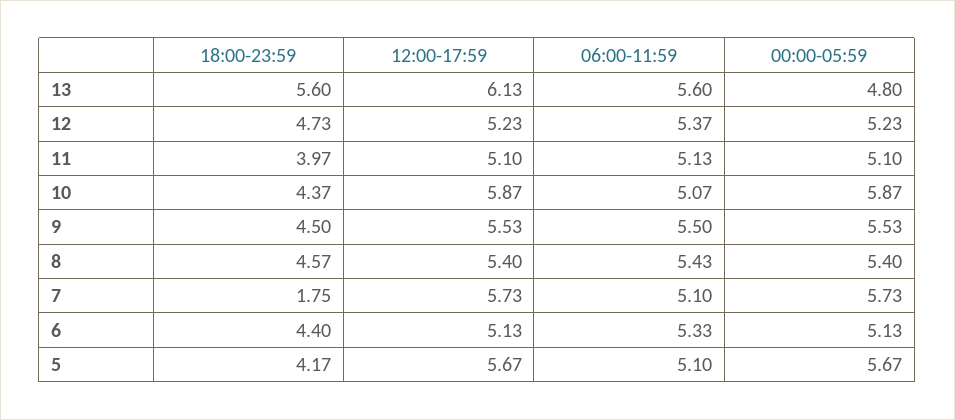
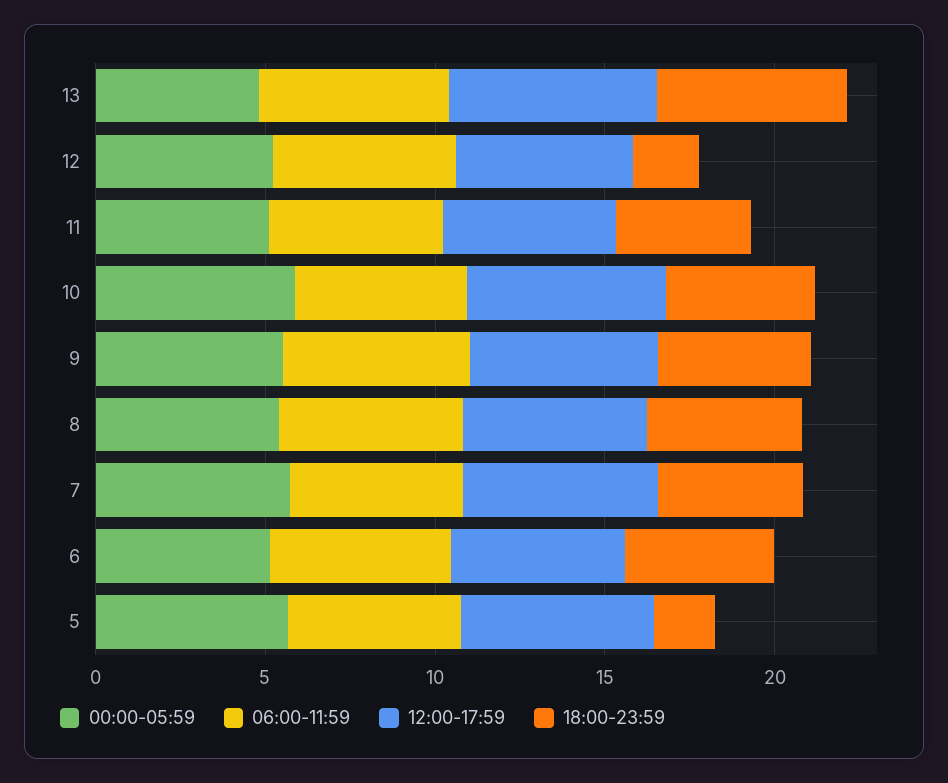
18:00-23:59, 12: 4.73 -> 2
18:00-23:59, 7: 1.75 -> 4
18:00-23:59, 5: 4.17 -> 2

